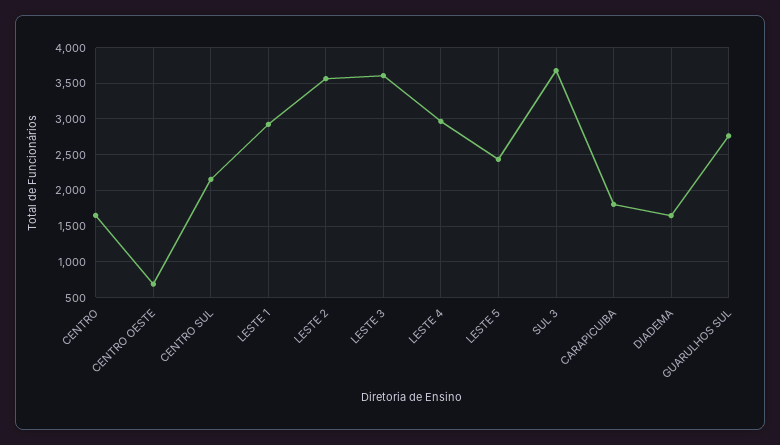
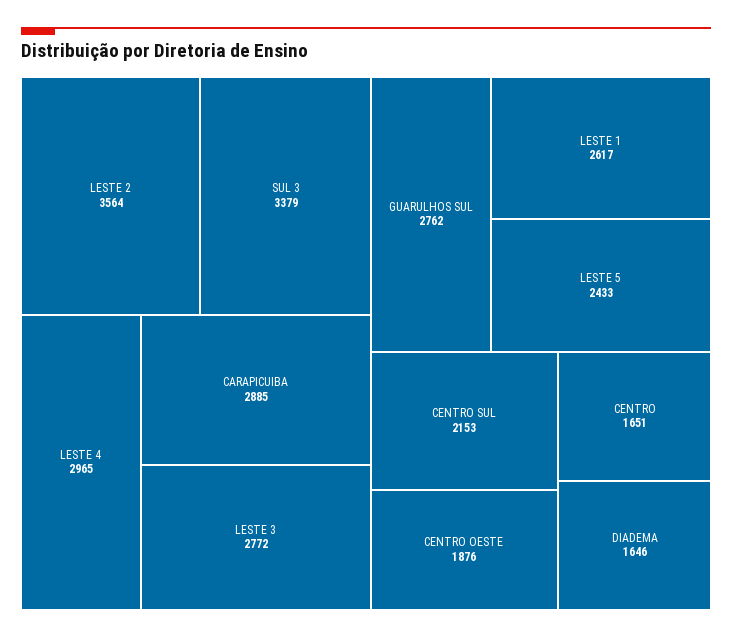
CENTRO OESTE: 700 -> 1876
LESTE 1: 2900 -> 2617
LESTE 3: 3600 -> 2772
SUL 3: 3700 -> 3379
CARAPICUIBA: 1800 -> 2885

